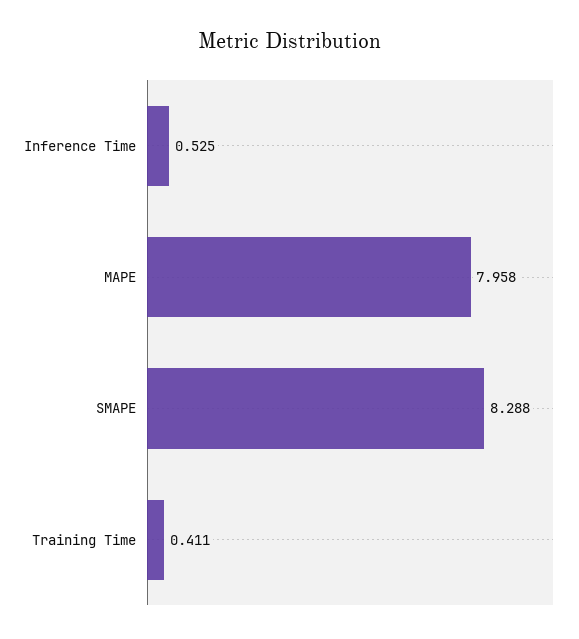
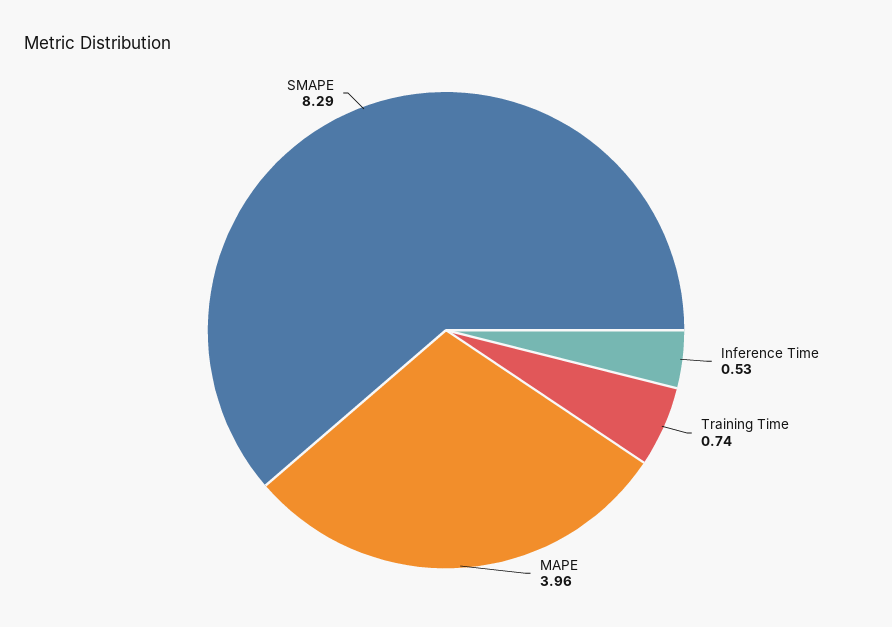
MAPE: 7.958 -> 3.96
Training Time: 0.411 -> 0.74

